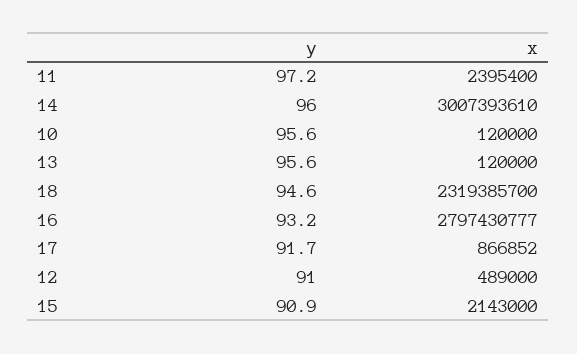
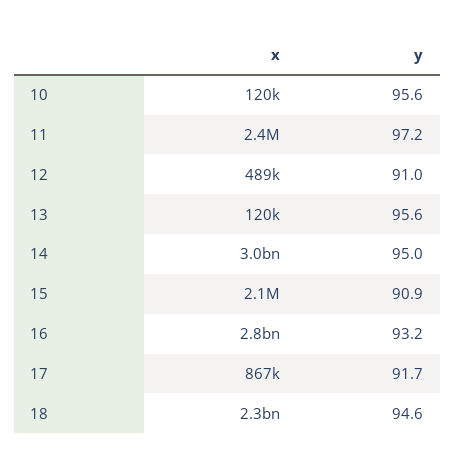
y, 14: 96 -> 95

